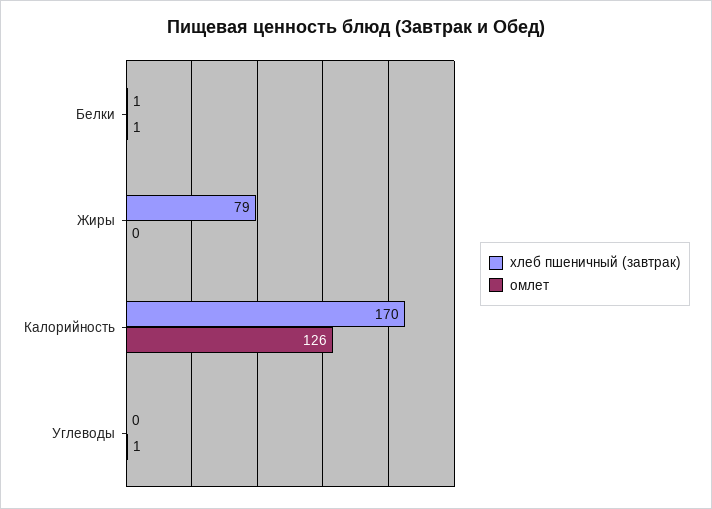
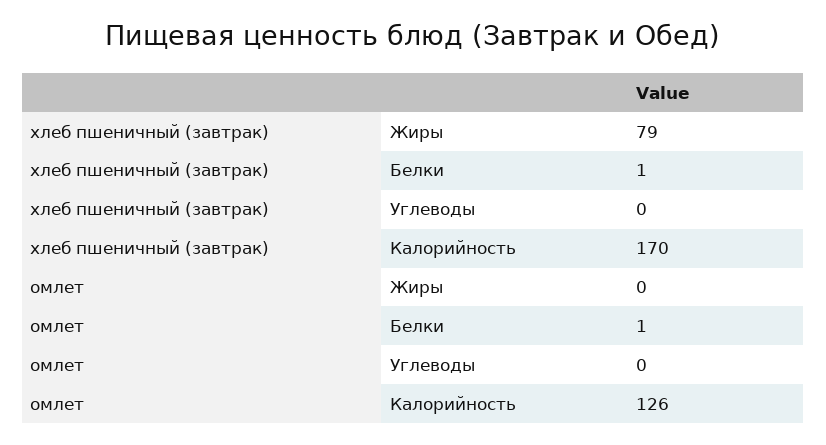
омлет, Углеводы: 1 -> 0

